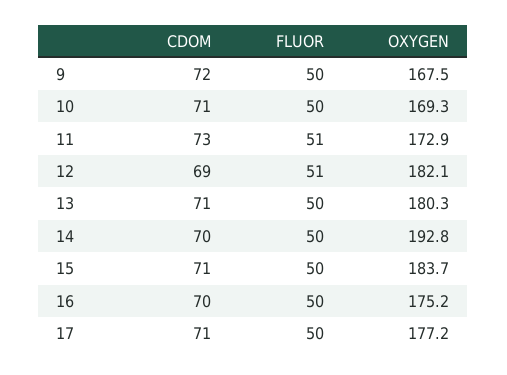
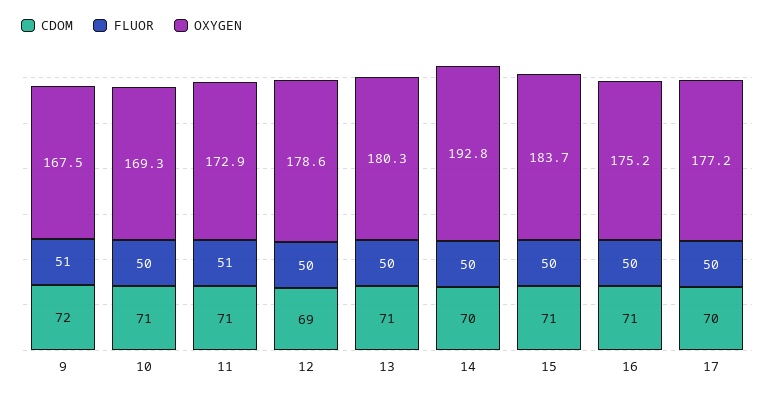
FLUOR, 9: 50 -> 51
CDOM, 11: 73 -> 71
FLUOR, 12: 51 -> 50
OXYGEN, 12: 182.1 -> 178.6
CDOM, 16: 70 -> 71
CDOM, 17: 71 -> 70

